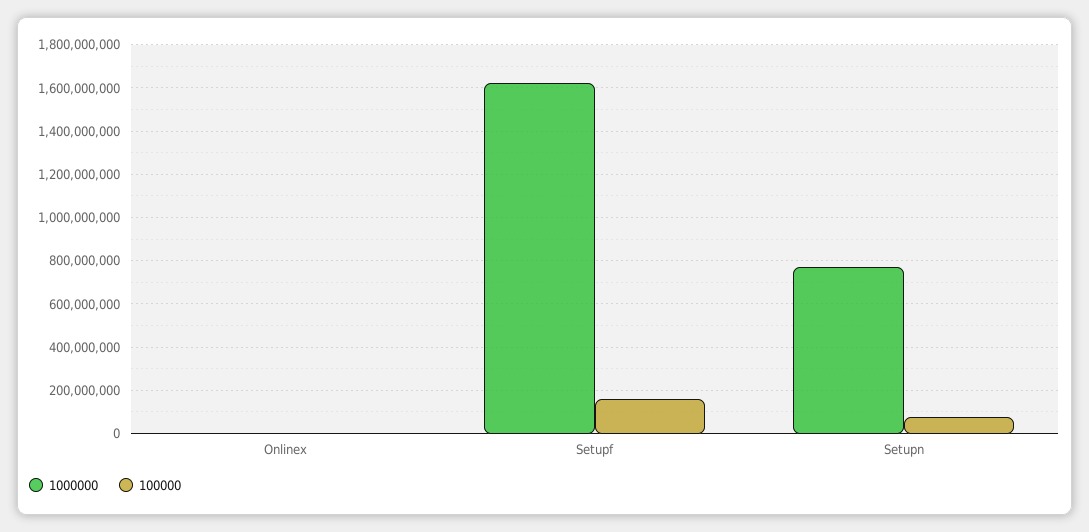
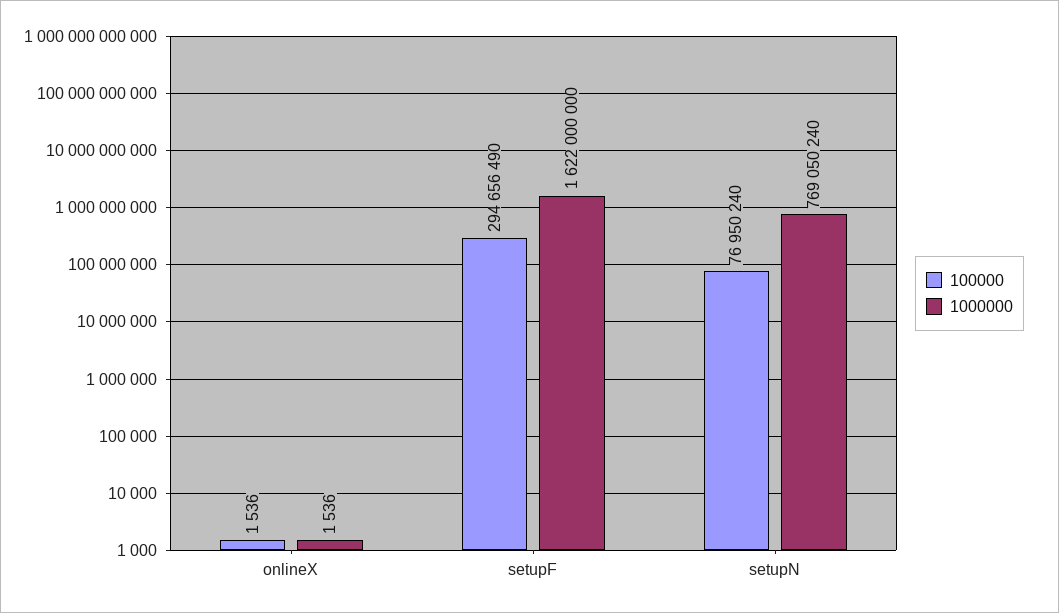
100000, Setupf: 150000000 -> 294656490

